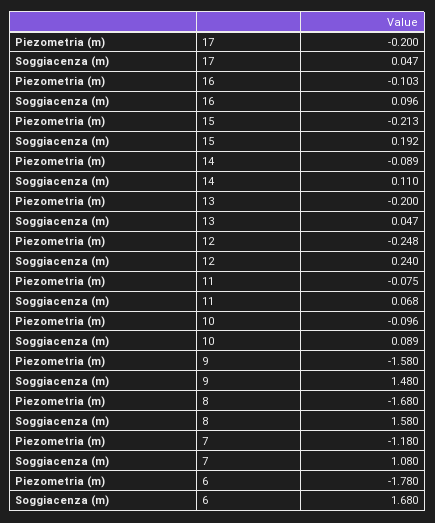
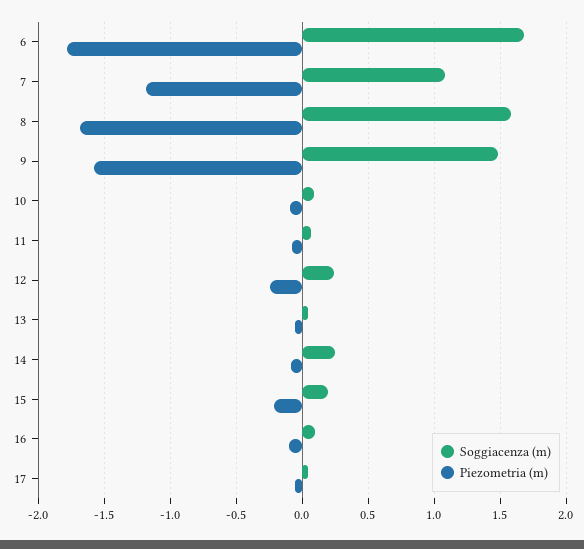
Piezometria (m), 17: -0.2 -> -0.05
Soggiacenza (m), 14: 0.11 -> 0.25
Piezometria (m), 13: -0.2 -> -0.05

